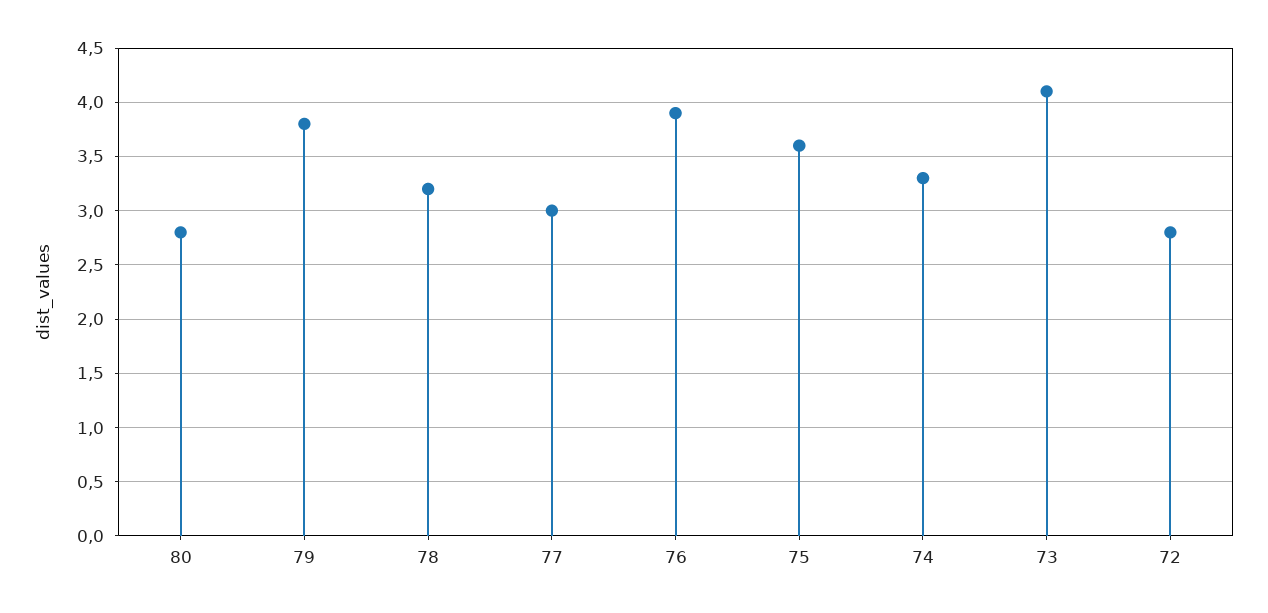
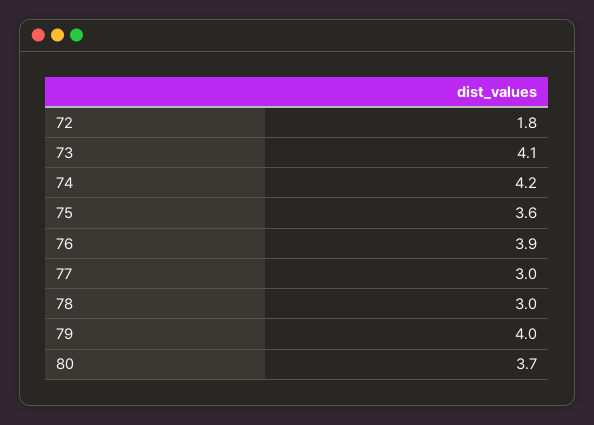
80: 2.8 -> 3.7
79: 3.8 -> 4
78: 3.2 -> 3
74: 3.3 -> 4.2
72: 2.8 -> 1.8

